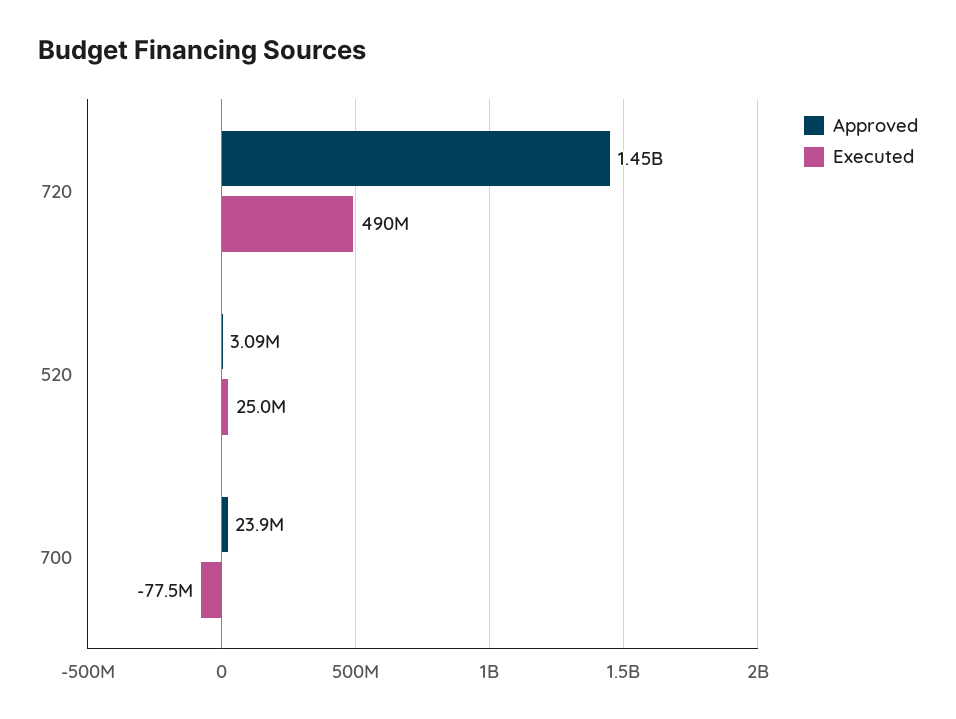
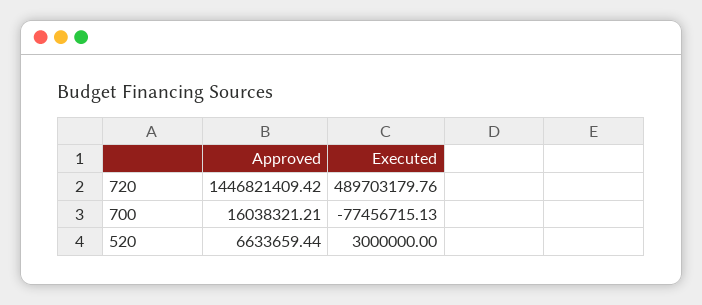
Approved, 520: 3090000 -> 6633659.44
Executed, 520: 25000000 -> 3000000
Approved, 700: 23900000 -> 16038321.21

